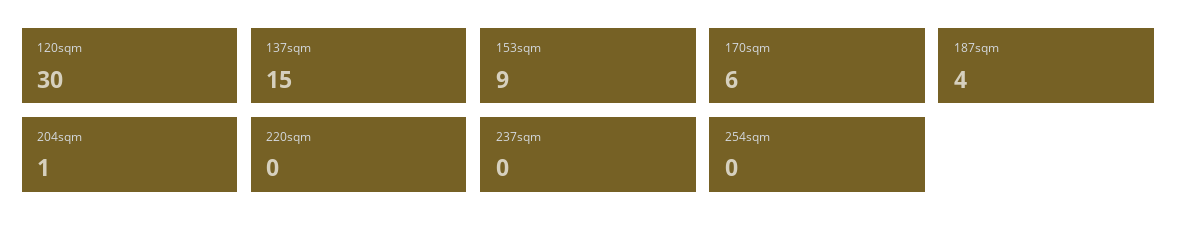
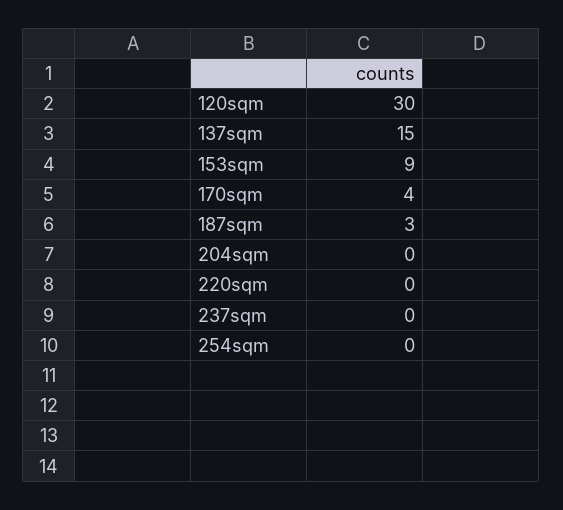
170sqm: 6 -> 4
187sqm: 4 -> 3
204sqm: 1 -> 0

